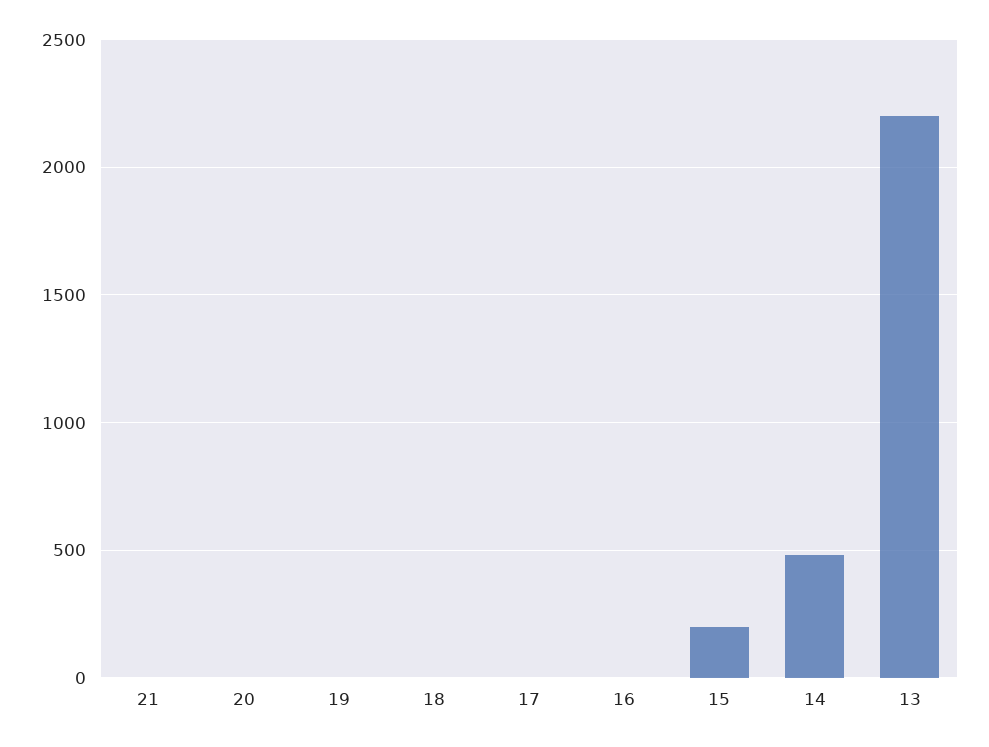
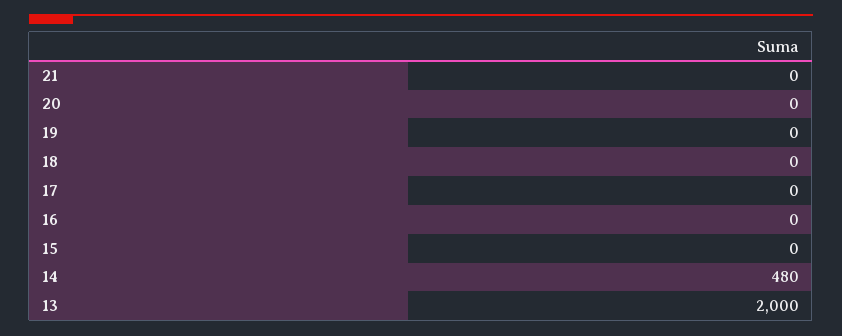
15: 200 -> 0
13: 2200 -> 2000

